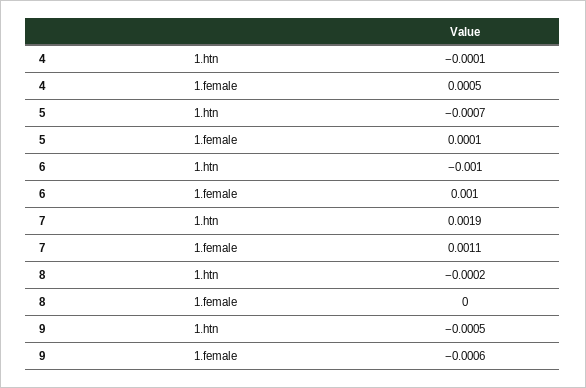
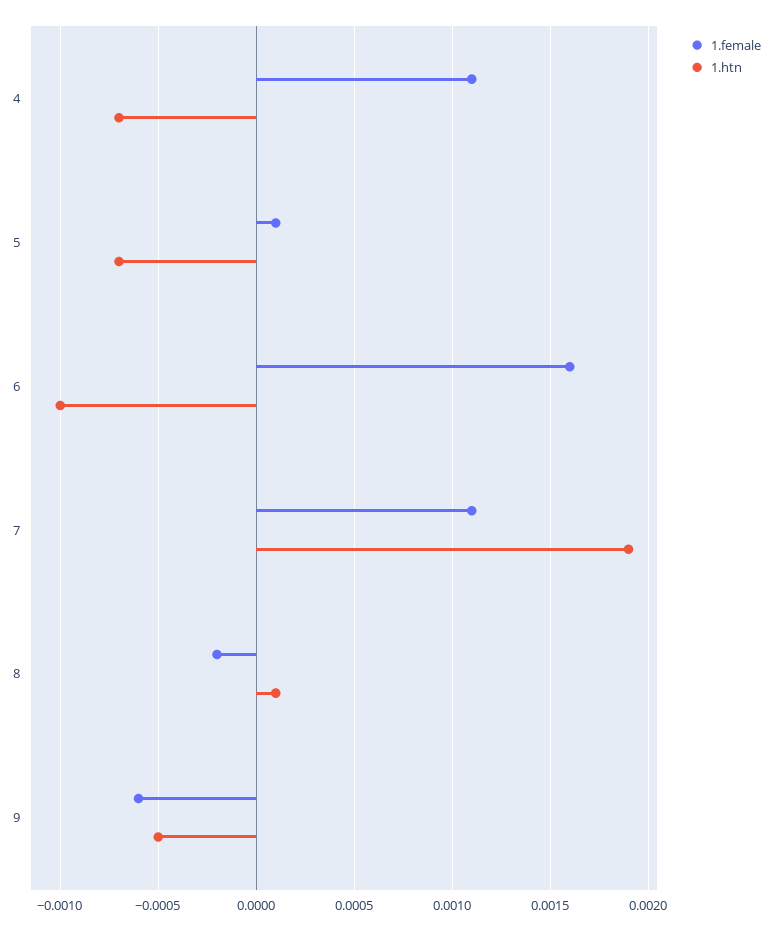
1.htn, 4: -0.0001 -> -0.0007
1.female, 4: 0.0005 -> 0.0011
1.female, 6: 0.001 -> 0.0016
1.htn, 8: -0.0002 -> 0.0001
1.female, 8: 0 -> -0.0002

